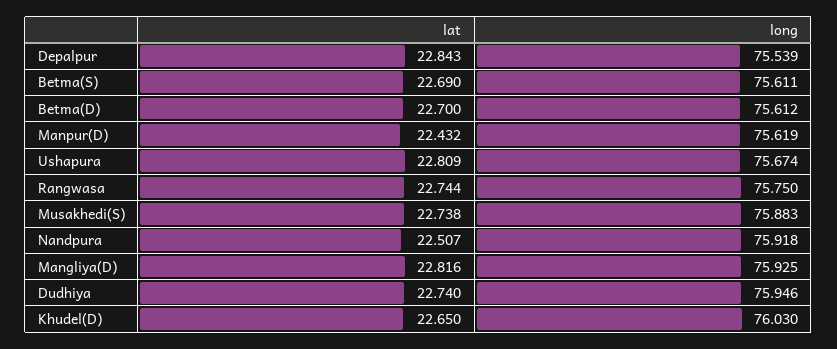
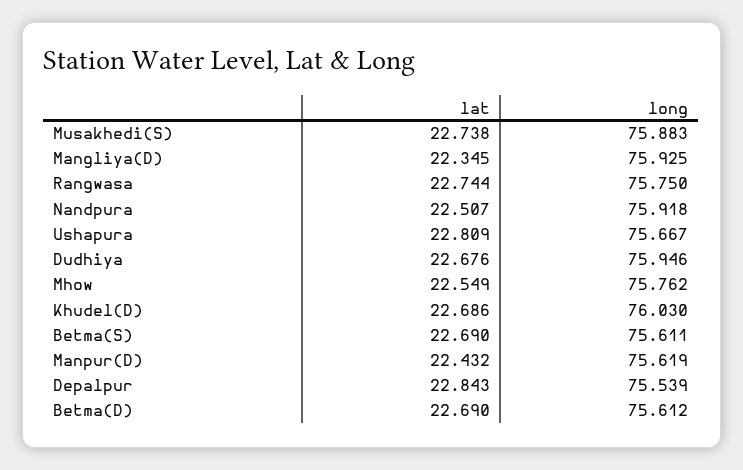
lat, Betma(D): 22.7 -> 22.69
long, Ushapura: 75.674 -> 75.667
lat, Mangliya(D): 22.816 -> 22.345
lat, Dudhiya: 22.74 -> 22.676
lat, Khudel(D): 22.65 -> 22.686
lat, Mhow: none -> 22.549
long, Mhow: none -> 75.762

